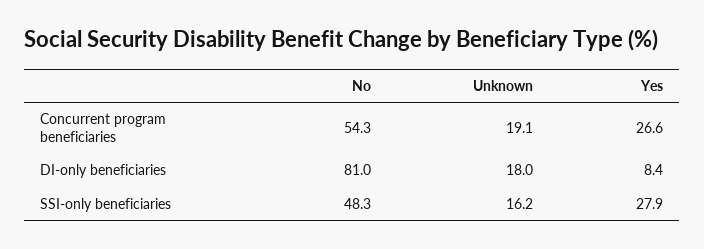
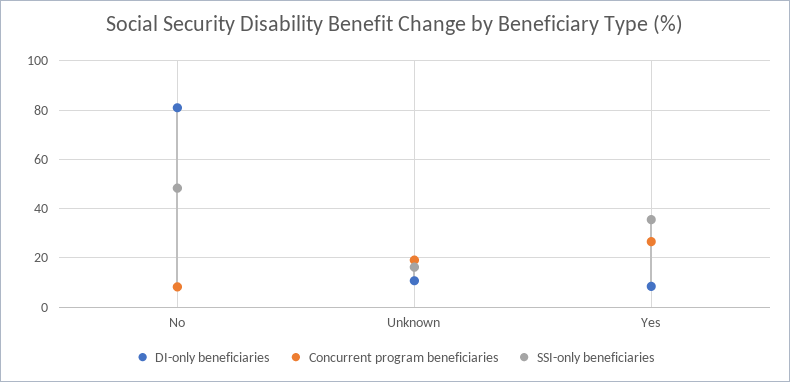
Concurrent program beneficiaries, No: 54.3 -> 7.5
DI-only beneficiaries, Unknown: 18 -> 10
SSI-only beneficiaries, Yes: 27.9 -> 35

